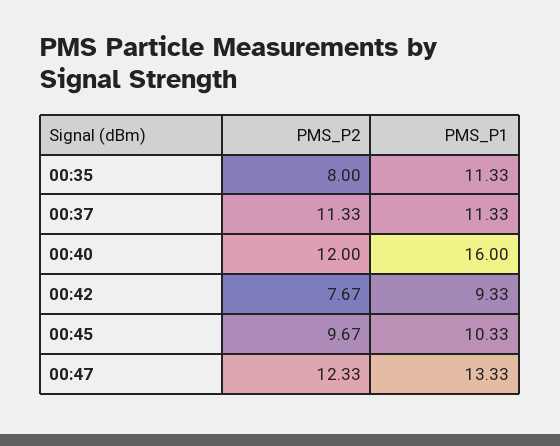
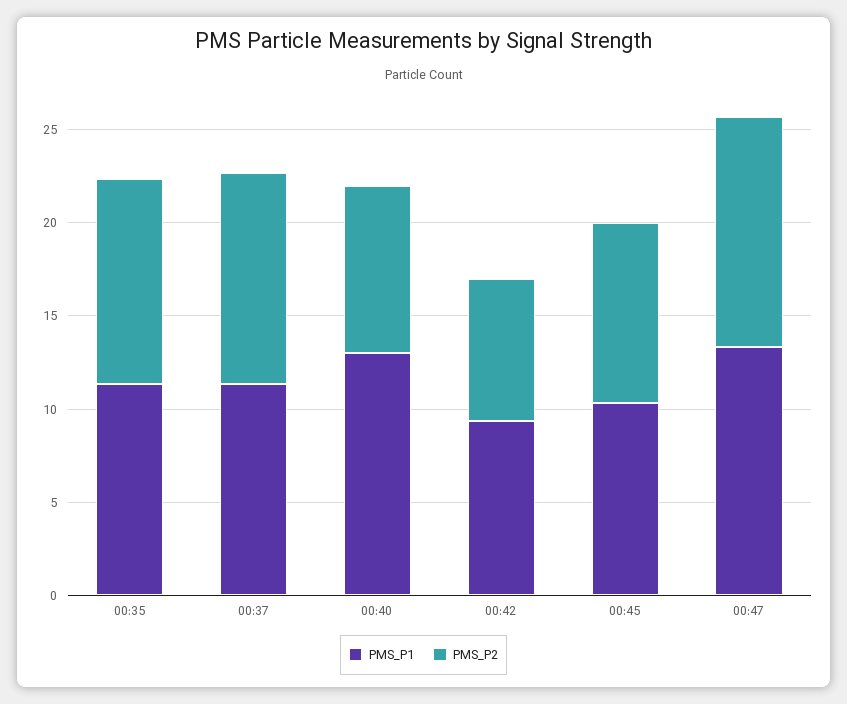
PMS_P2, 00:35: 8 -> 11
PMS_P2, 00:40: 12 -> 9
PMS_P1, 00:40: 16 -> 13

